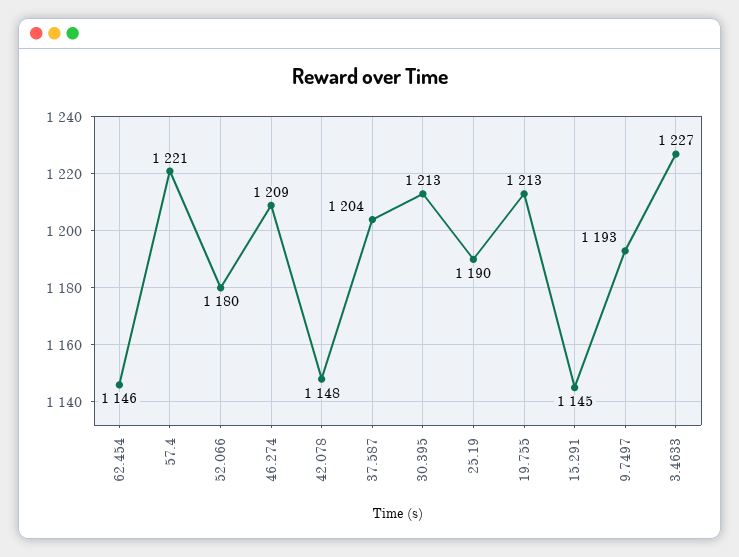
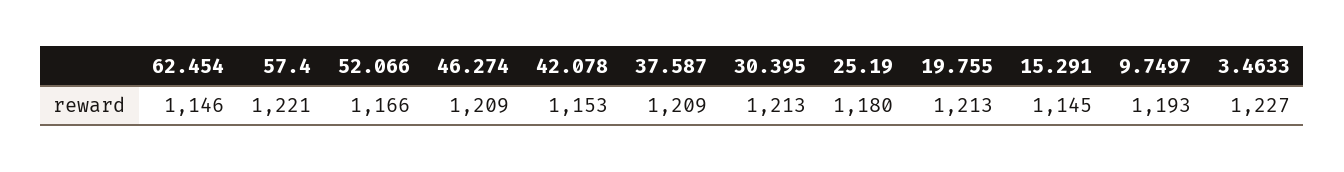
52.066: 1180 -> 1166
42.078: 1148 -> 1153
37.587: 1204 -> 1209
25.19: 1190 -> 1180

